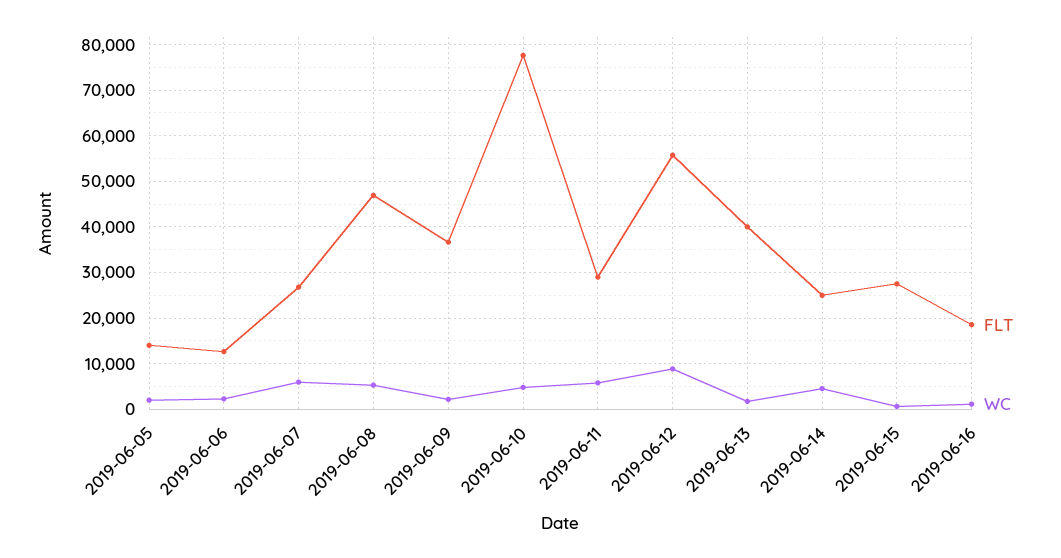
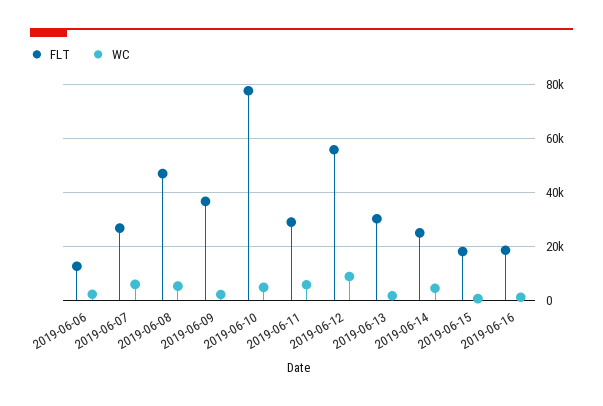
FLT, 2019-06-05: 14000 -> none
WC, 2019-06-05: 2000 -> none
FLT, 2019-06-13: 40000 -> 30000
FLT, 2019-06-15: 28000 -> 17500

